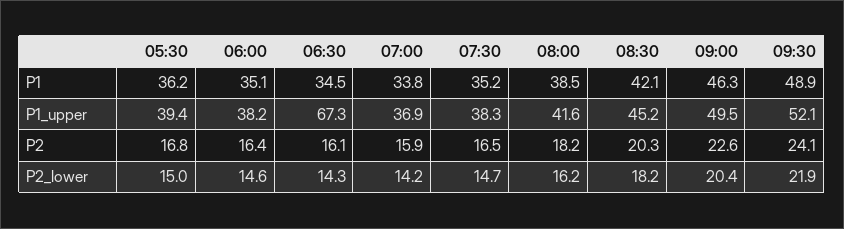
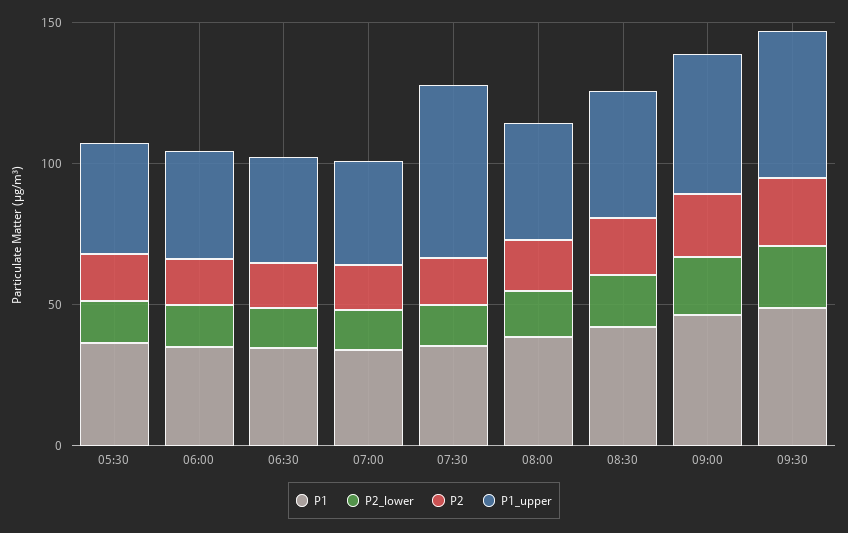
P1_upper, 06:30: 67.3 -> 40
P1_upper, 07:30: 38.3 -> 60

